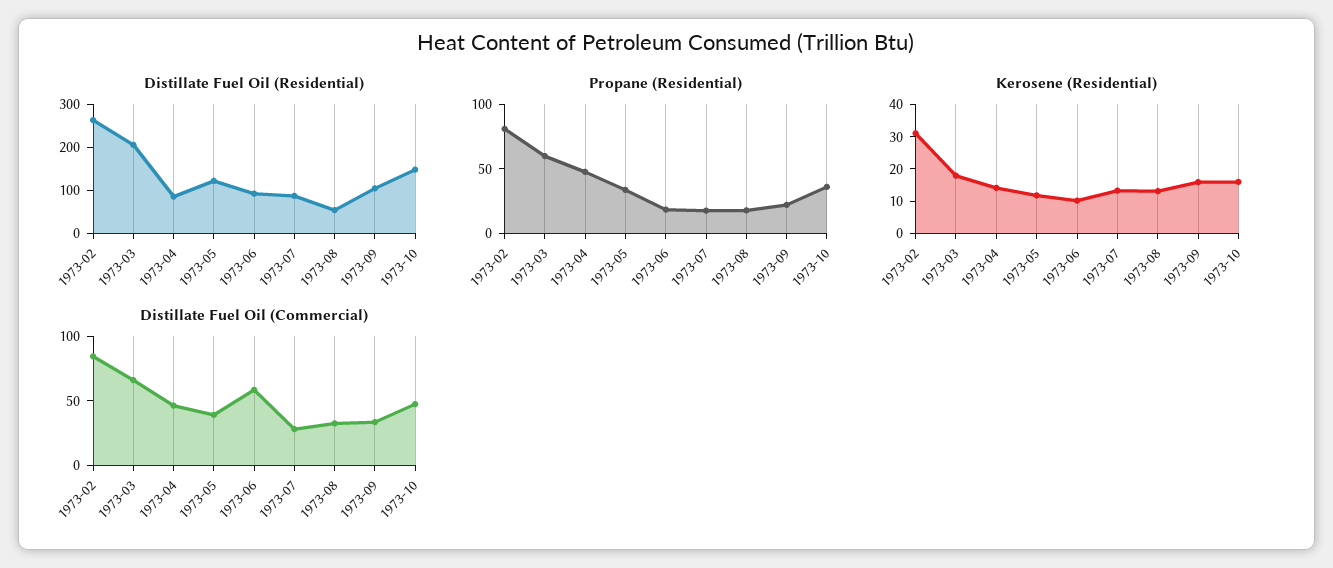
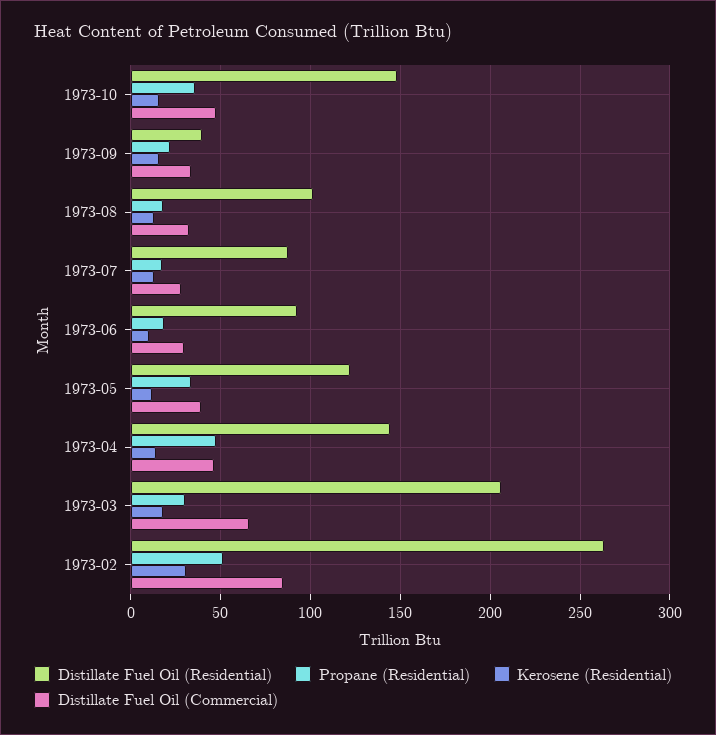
Distillate Fuel Oil (Residential), 1973-04: 80 -> 145
Distillate Fuel Oil (Residential), 1973-08: 60 -> 100
Distillate Fuel Oil (Residential), 1973-09: 100 -> 40
Propane (Residential), 1973-02: 80 -> 50
Propane (Residential), 1973-03: 60 -> 30
Distillate Fuel Oil (Commercial), 1973-06: 60 -> 30

